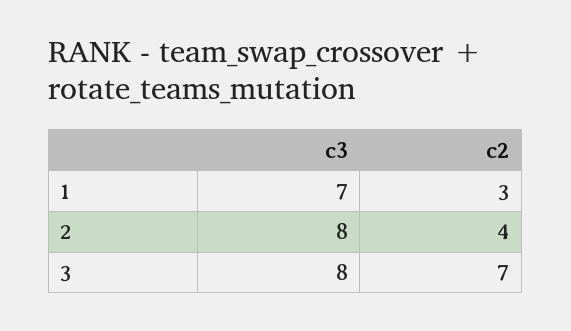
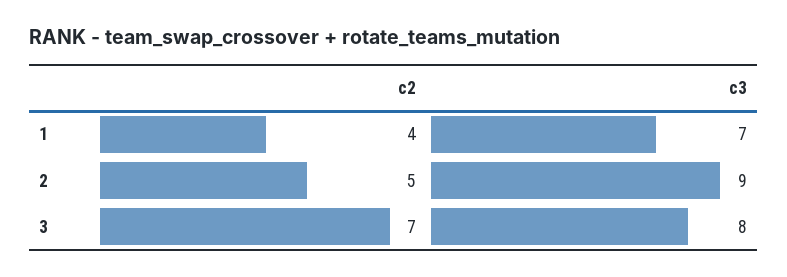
c2, 1: 3 -> 4
c3, 2: 8 -> 9
c2, 2: 4 -> 5

